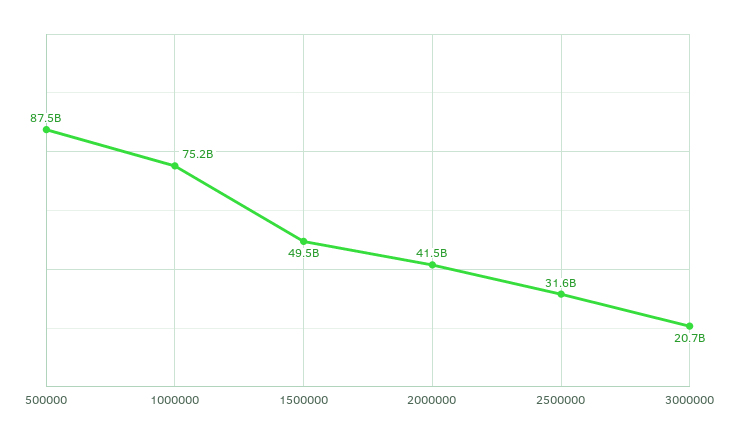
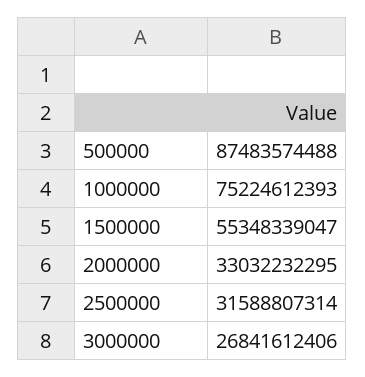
1500000: 49500000000 -> 55348339047
2000000: 41500000000 -> 33032232295
3000000: 20700000000 -> 26841612406

